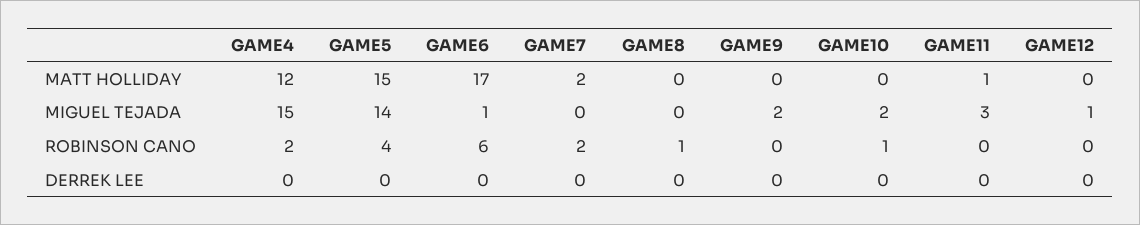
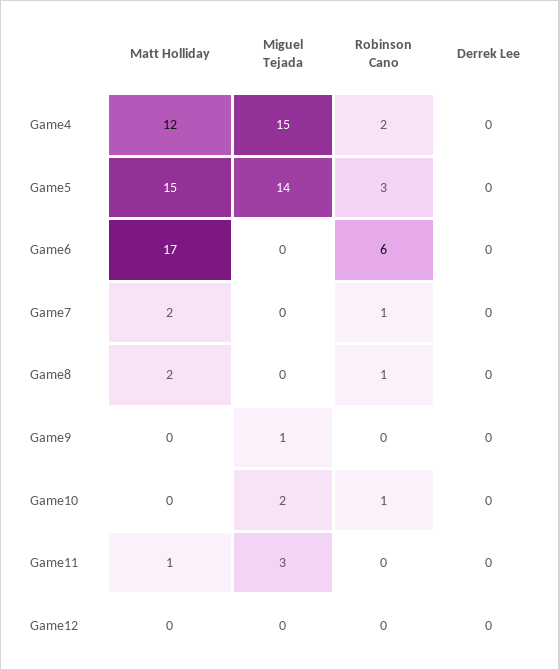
GAME8, MATT HOLLIDAY: 0 -> 2
GAME6, MIGUEL TEJADA: 1 -> 0
GAME9, MIGUEL TEJADA: 2 -> 1
GAME12, MIGUEL TEJADA: 1 -> 0
GAME5, ROBINSON CANO: 4 -> 3
GAME7, ROBINSON CANO: 2 -> 1

